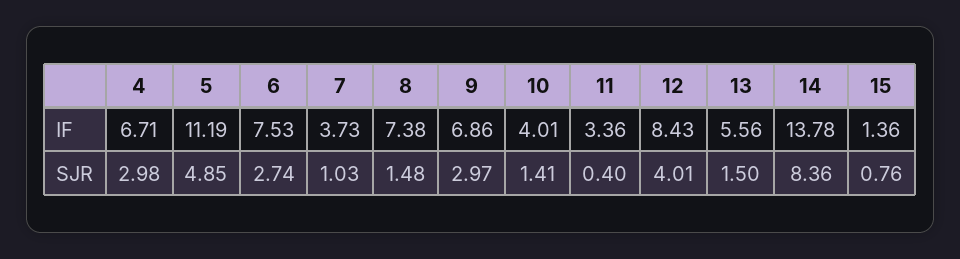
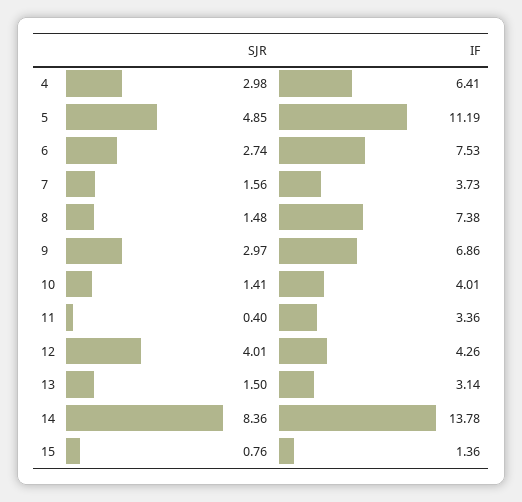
4, IF: 6.71 -> 6.41
12, IF: 8.43 -> 4.26
13, IF: 5.56 -> 3.14
7, SJR: 1.03 -> 1.56

